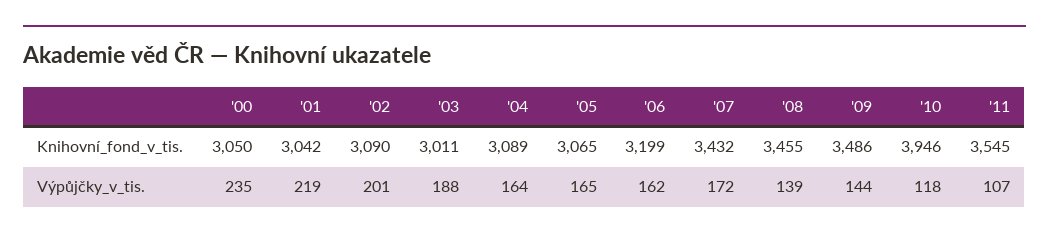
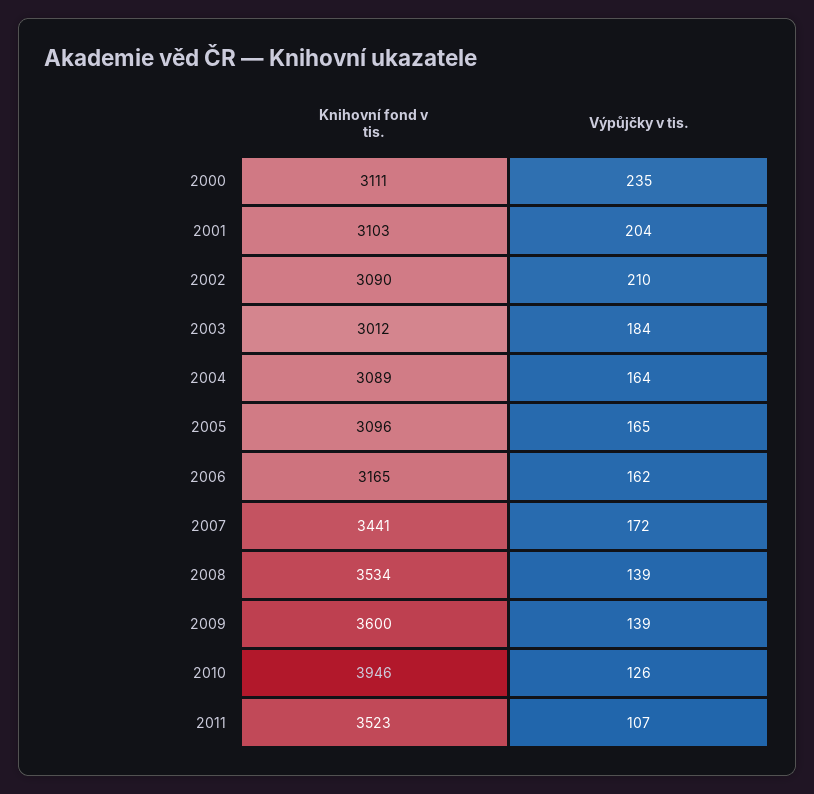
'00, Knihovní_fond_v_tis.: 3050 -> 3111
'01, Knihovní_fond_v_tis.: 3042 -> 3103
'03, Knihovní_fond_v_tis.: 3011 -> 3012
'05, Knihovní_fond_v_tis.: 3065 -> 3096
'06, Knihovní_fond_v_tis.: 3199 -> 3165
'07, Knihovní_fond_v_tis.: 3432 -> 3441
'08, Knihovní_fond_v_tis.: 3455 -> 3534
'09, Knihovní_fond_v_tis.: 3486 -> 3600
'11, Knihovní_fond_v_tis.: 3545 -> 3523
'01, Výpůjčky_v_tis.: 219 -> 204
'02, Výpůjčky_v_tis.: 201 -> 210
'03, Výpůjčky_v_tis.: 188 -> 184
'09, Výpůjčky_v_tis.: 144 -> 139
'10, Výpůjčky_v_tis.: 118 -> 126

